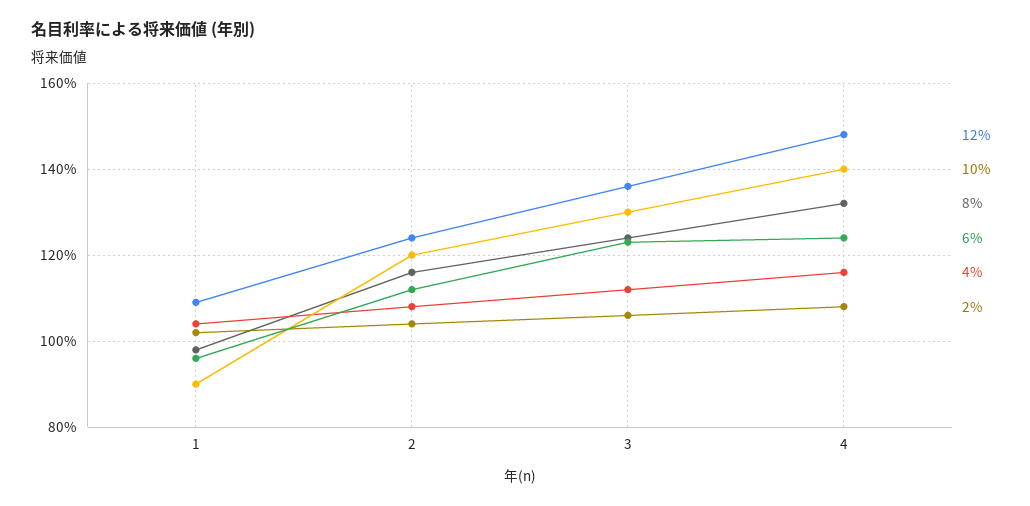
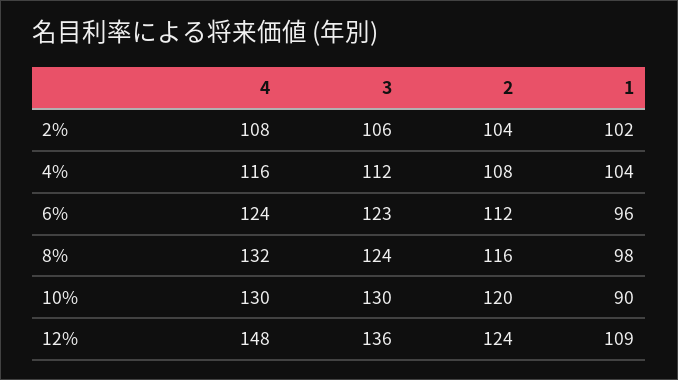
10%, 4: 140 -> 130

